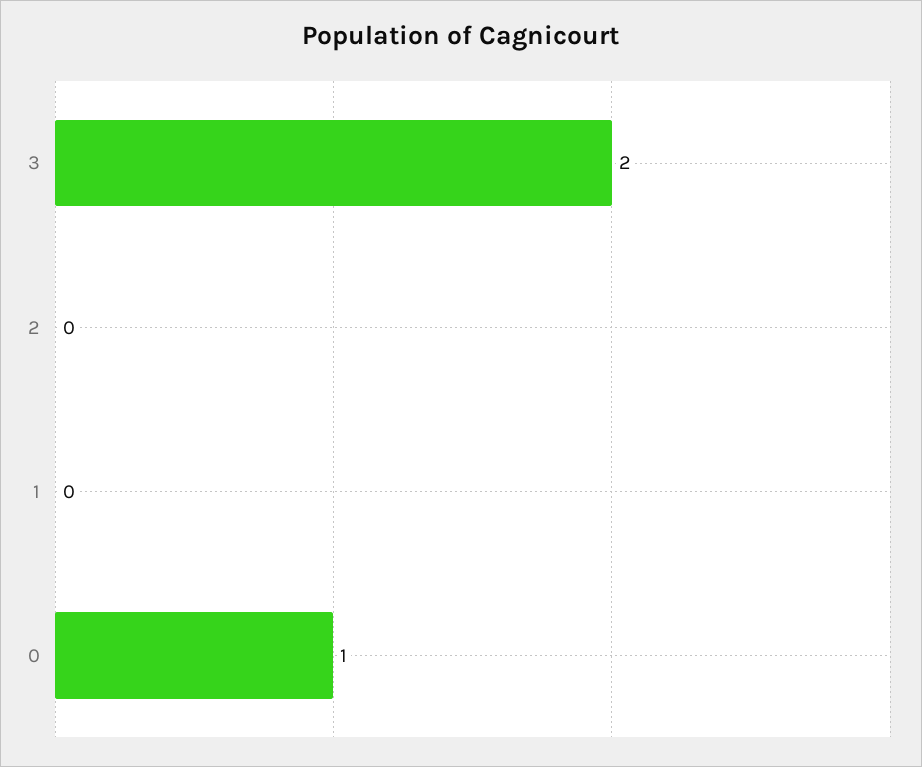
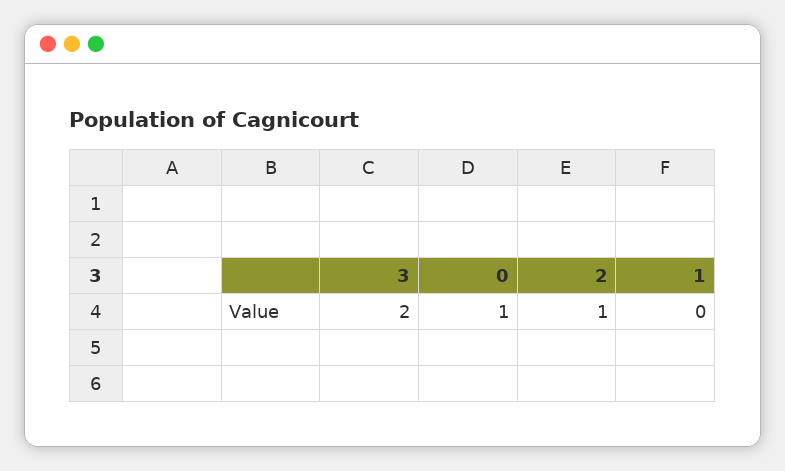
2: 0 -> 1

